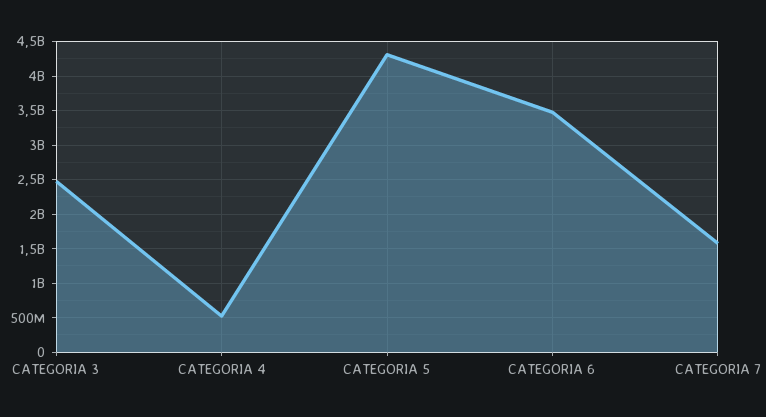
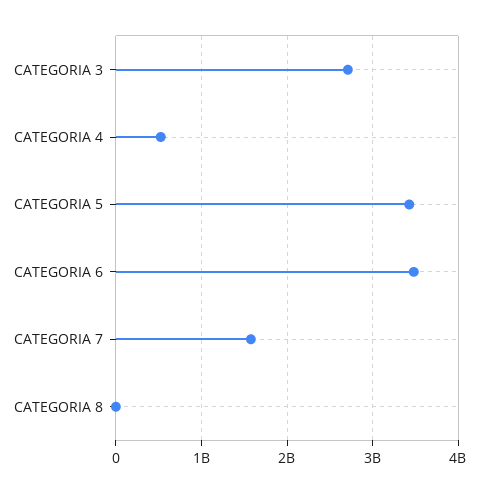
CATEGORIA 3: 2500000000 -> 2700000000
CATEGORIA 5: 4300000000 -> 3400000000
CATEGORIA 8: none -> 0

